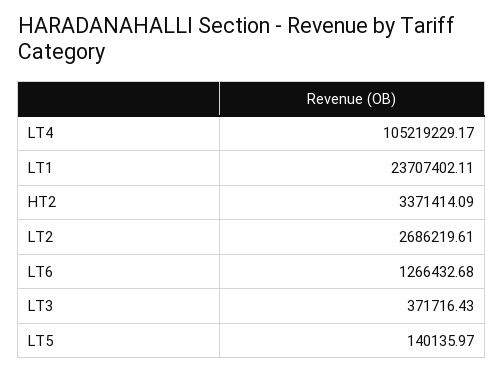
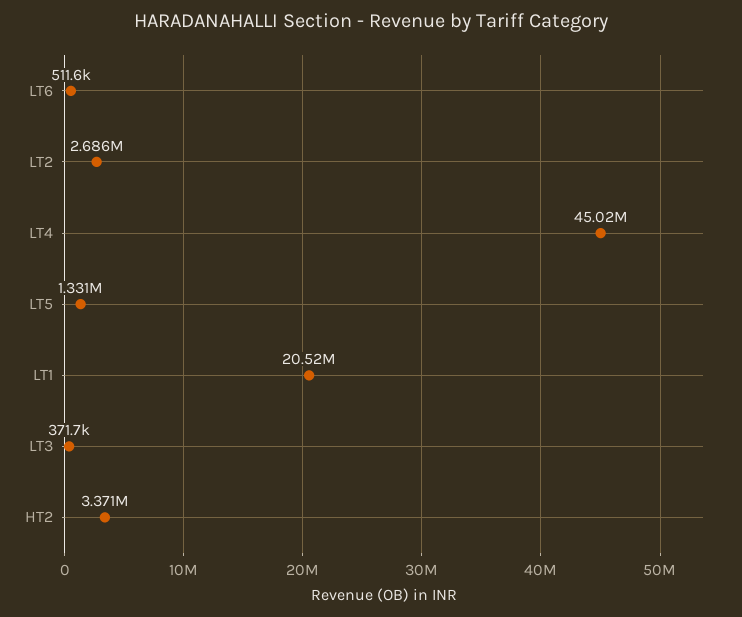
LT4: 105219229.17 -> 45020000
LT1: 23707402.11 -> 20520000
LT6: 1266432.68 -> 511600
LT5: 140135.97 -> 1331000

